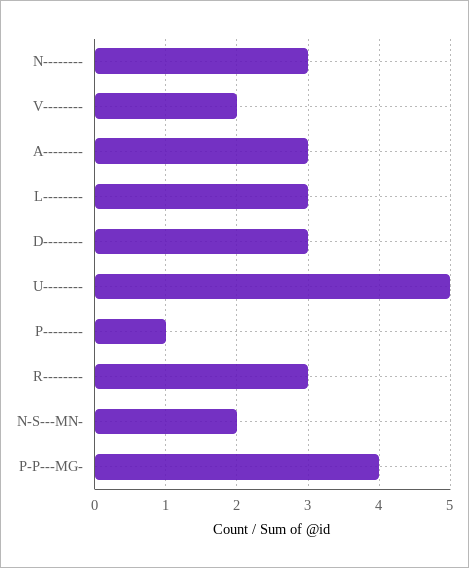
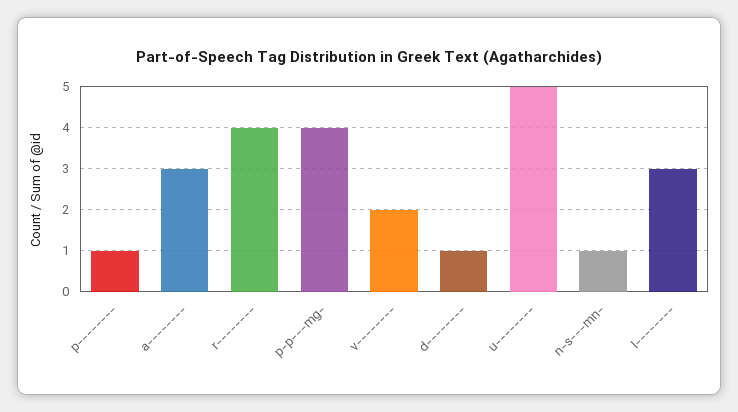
N--------: 3 -> none
D--------: 3 -> 1
R--------: 3 -> 4
N-S---MN-: 2 -> 1

